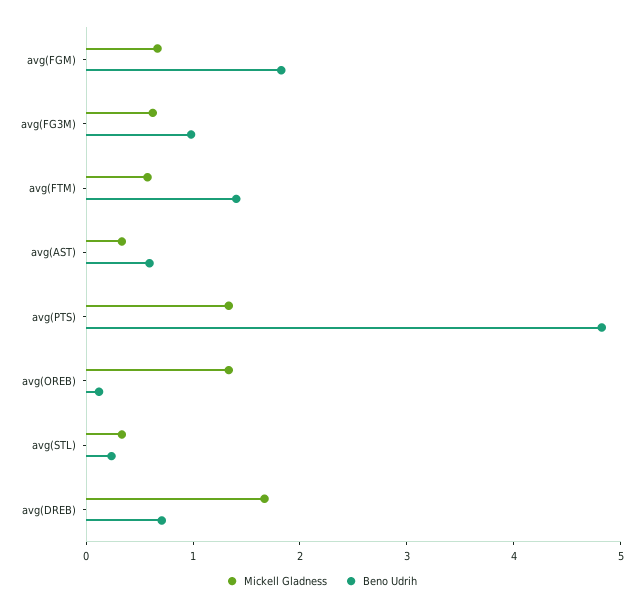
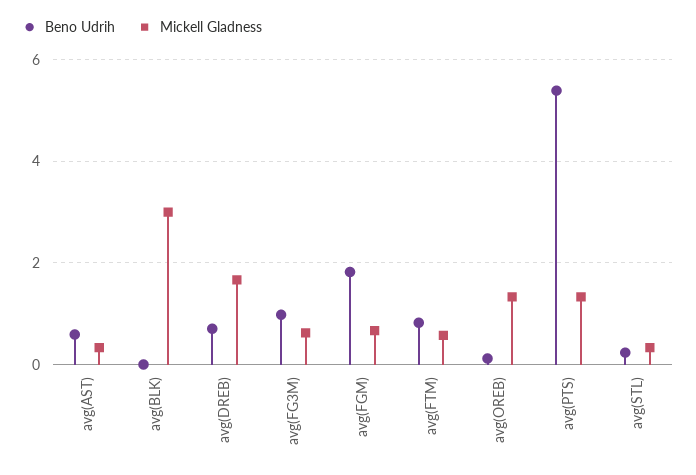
Beno Udrih, avg(FTM): 1.4 -> 0.8
Beno Udrih, avg(PTS): 4.8 -> 5.4
Beno Udrih, avg(BLK): none -> 0
Mickell Gladness, avg(BLK): none -> 3

